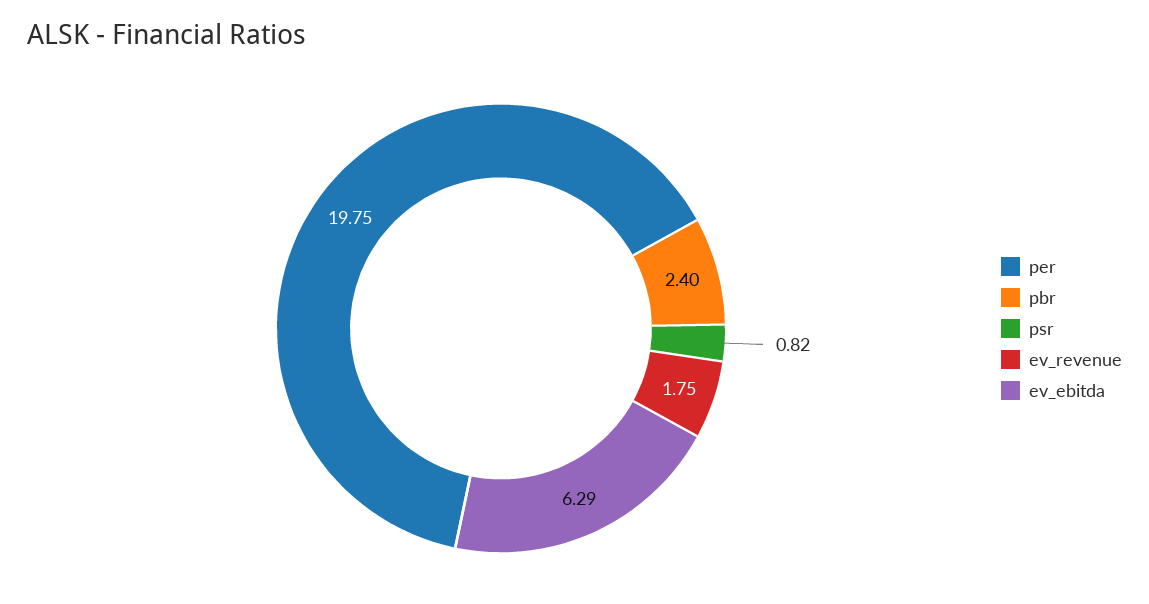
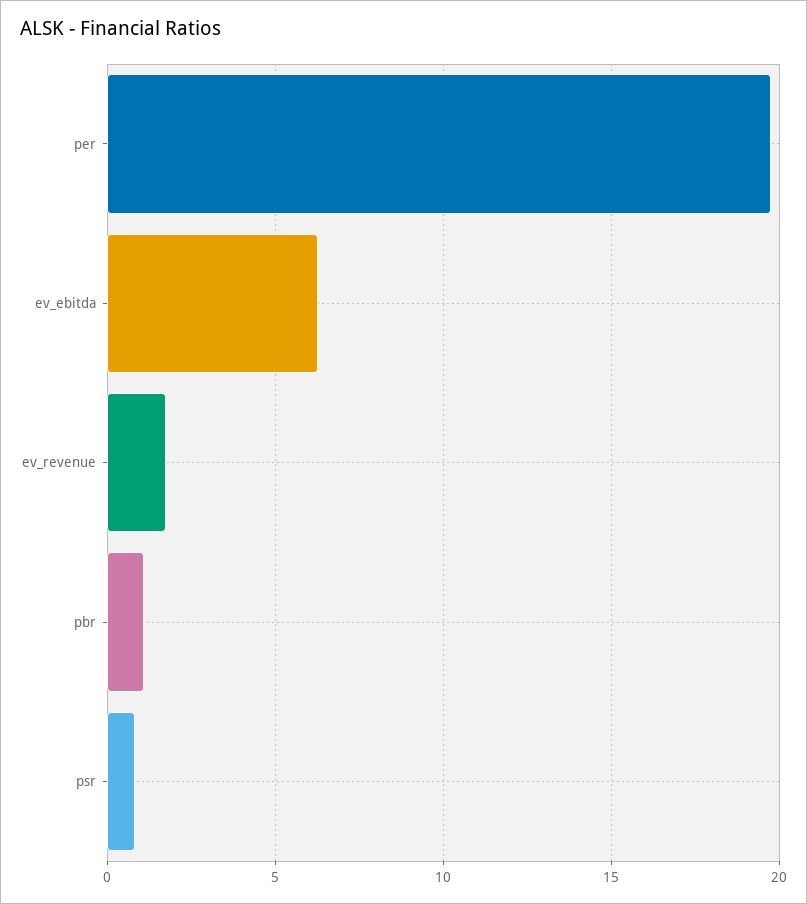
pbr: 2.4 -> 1

